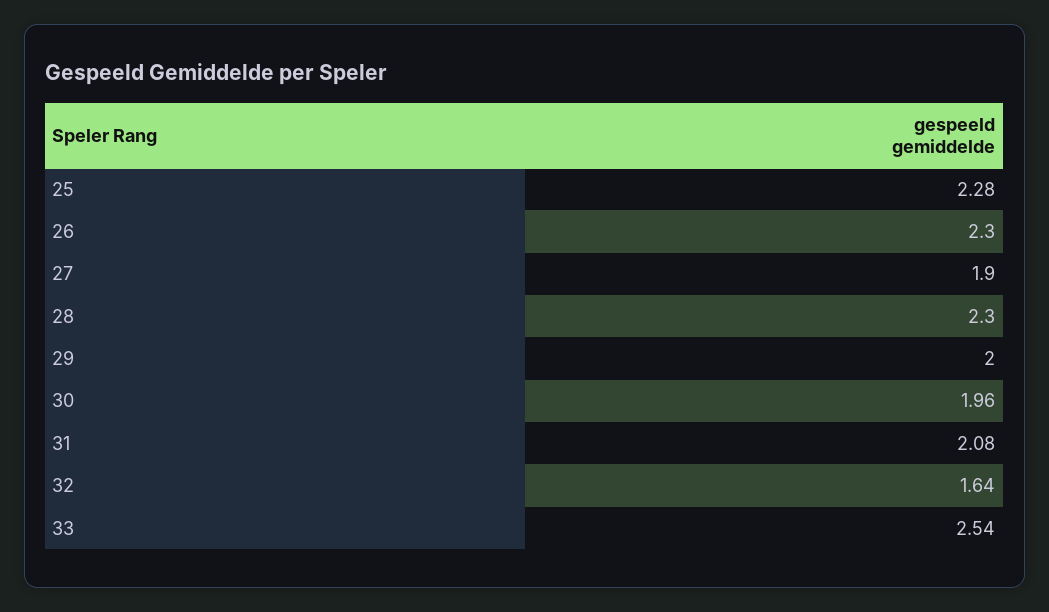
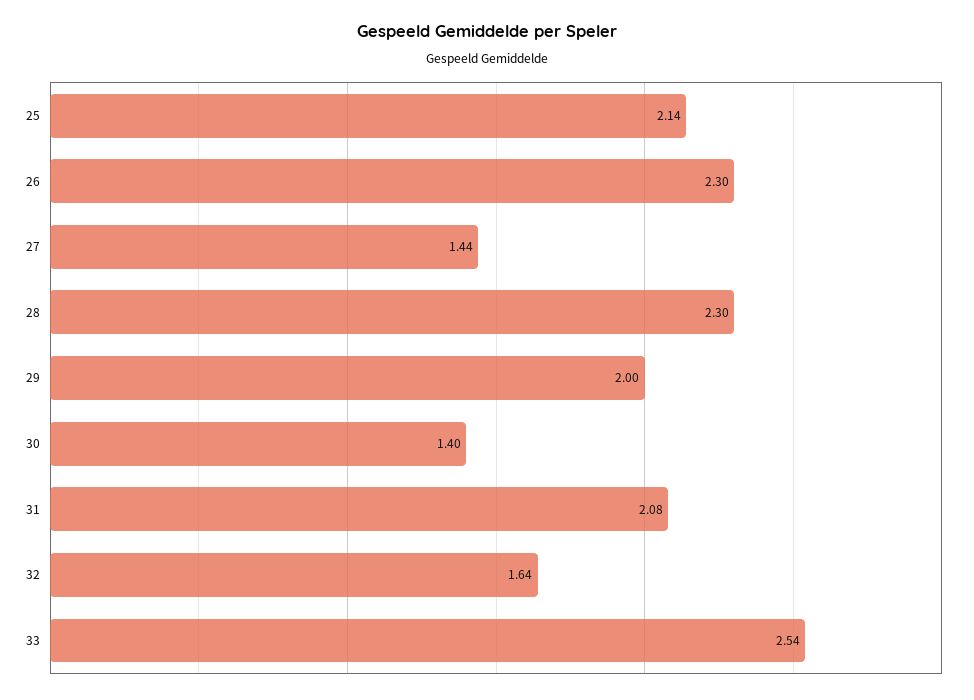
25: 2.28 -> 2.14
27: 1.9 -> 1.44
30: 1.96 -> 1.4

